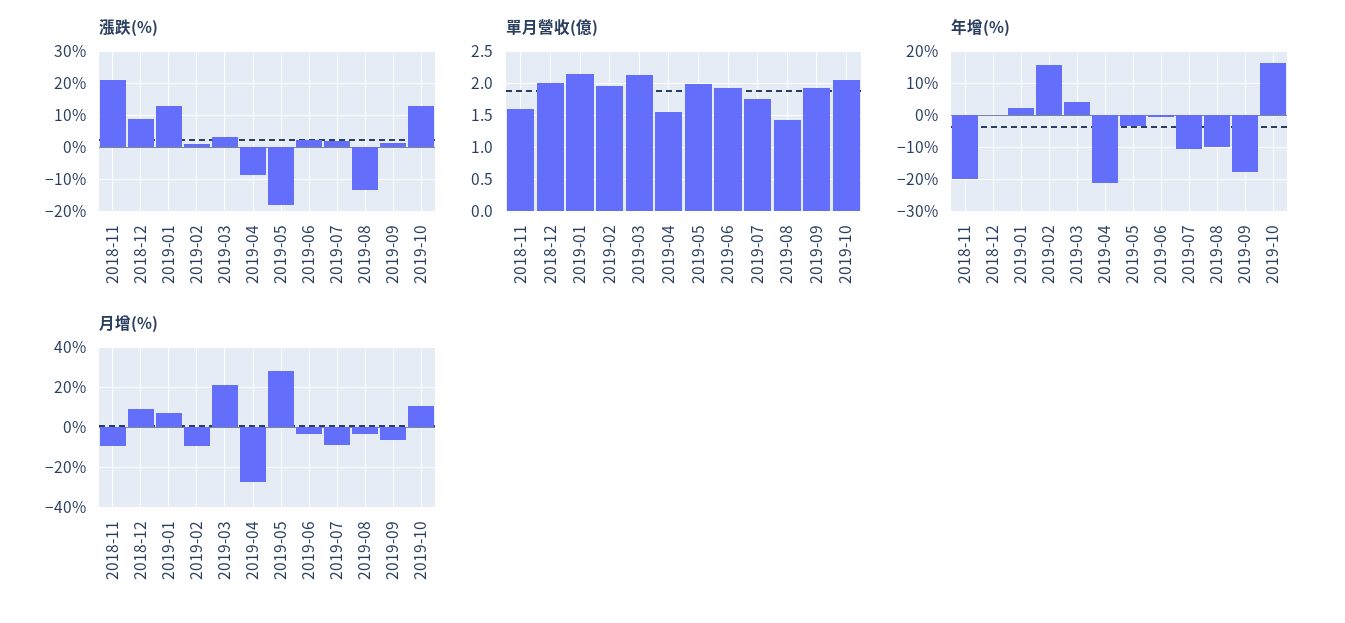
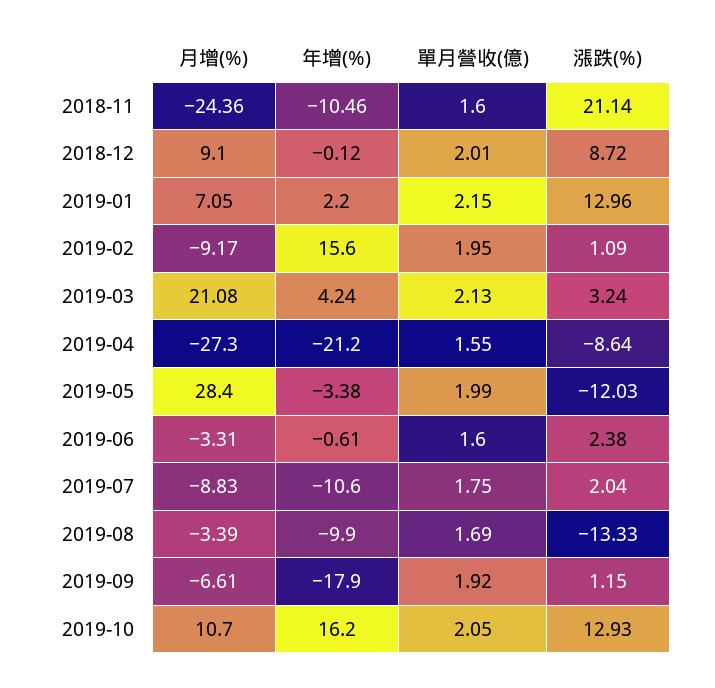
漲跌(%), 2019-05: -18 -> -12.03
單月營收(億), 2019-06: 1.9 -> 1.6
單月營收(億), 2019-08: 1.4 -> 1.69
年增(%), 2018-11: -20 -> -10.46
月增(%), 2018-11: -10 -> -24.36

